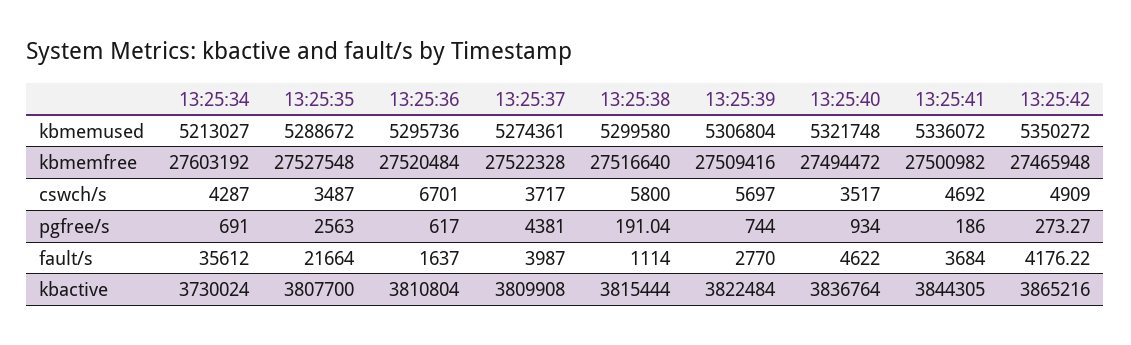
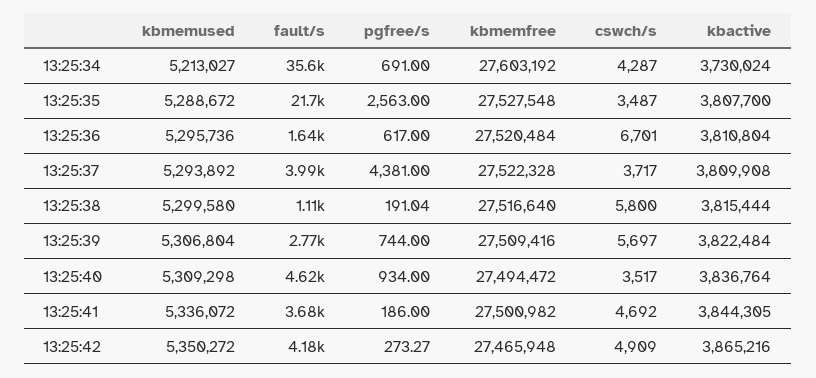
13:25:37, kbmemused: 5274361 -> 5293892
13:25:40, kbmemused: 5321748 -> 5309298

